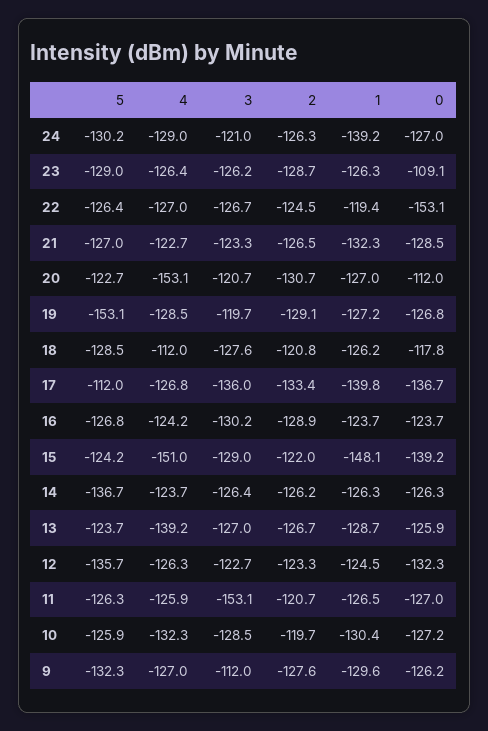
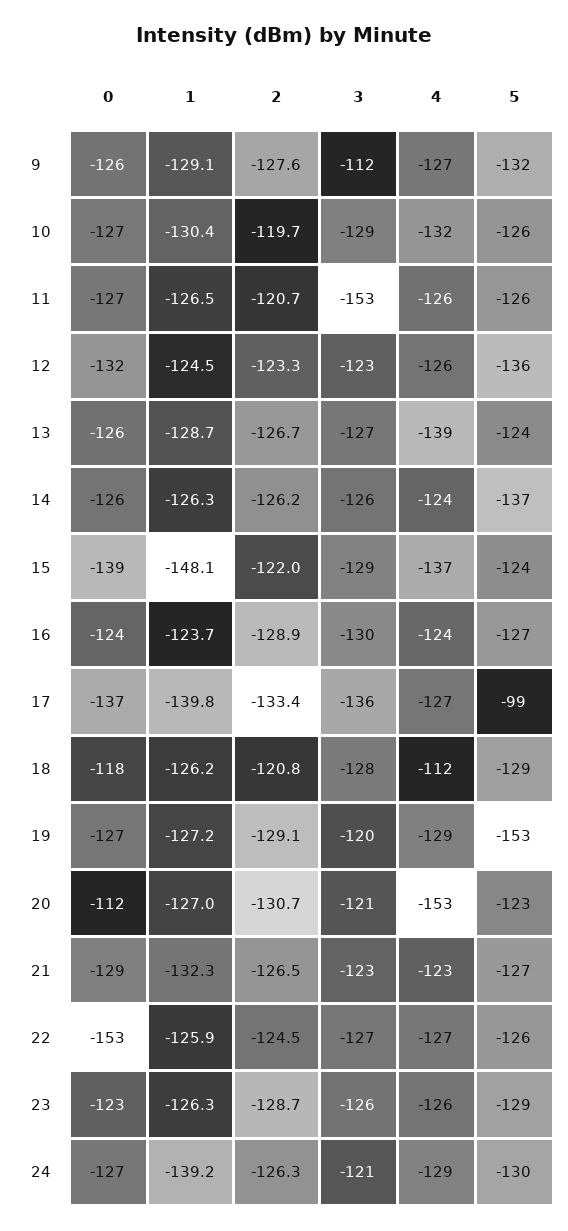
0, 23: -109.1 -> -123
1, 22: -119.4 -> -125.9
5, 17: -112 -> -99
4, 15: -151 -> -137
1, 9: -129.6 -> -129.1

